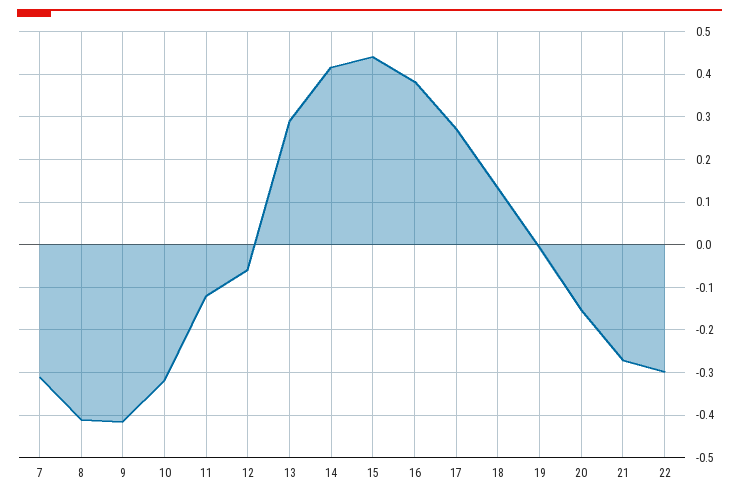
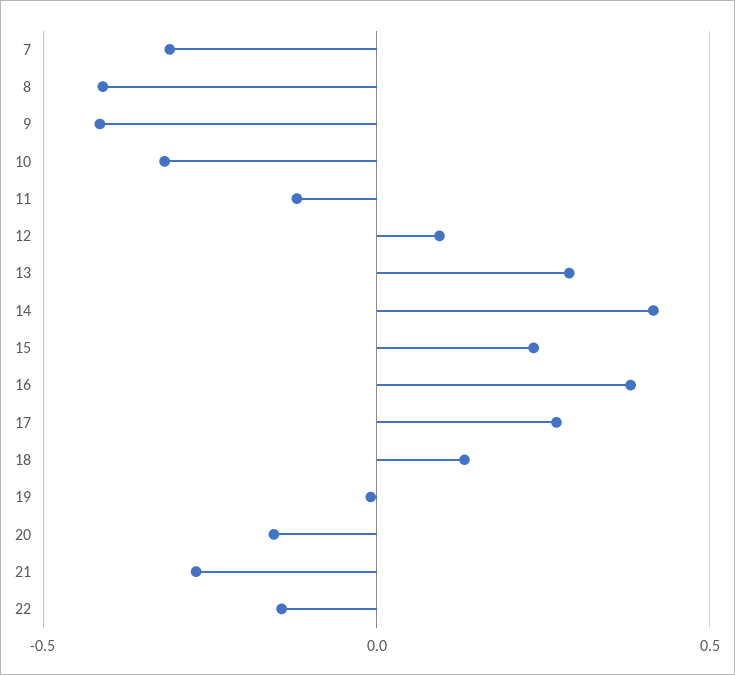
12: -0.06 -> 0.1
15: 0.44 -> 0.25
22: -0.3 -> -0.15

